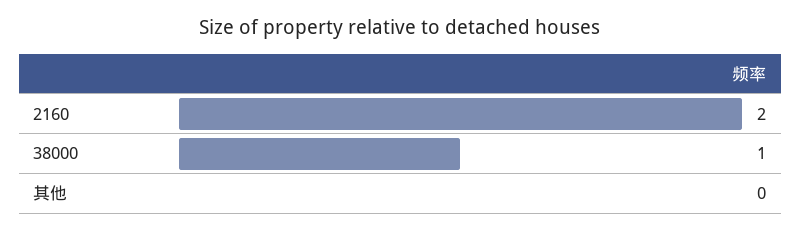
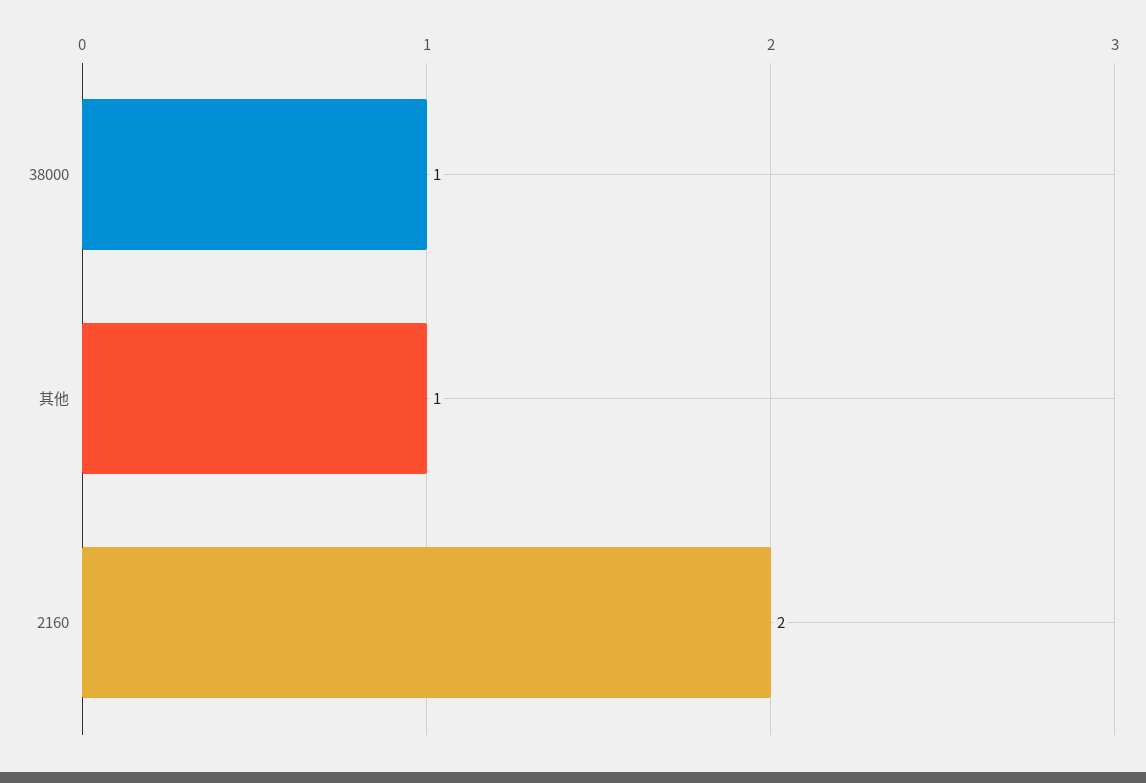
其他: 0 -> 1

